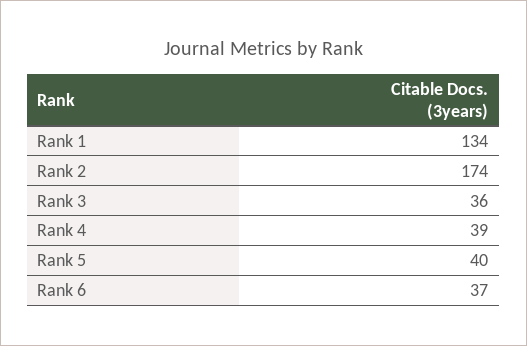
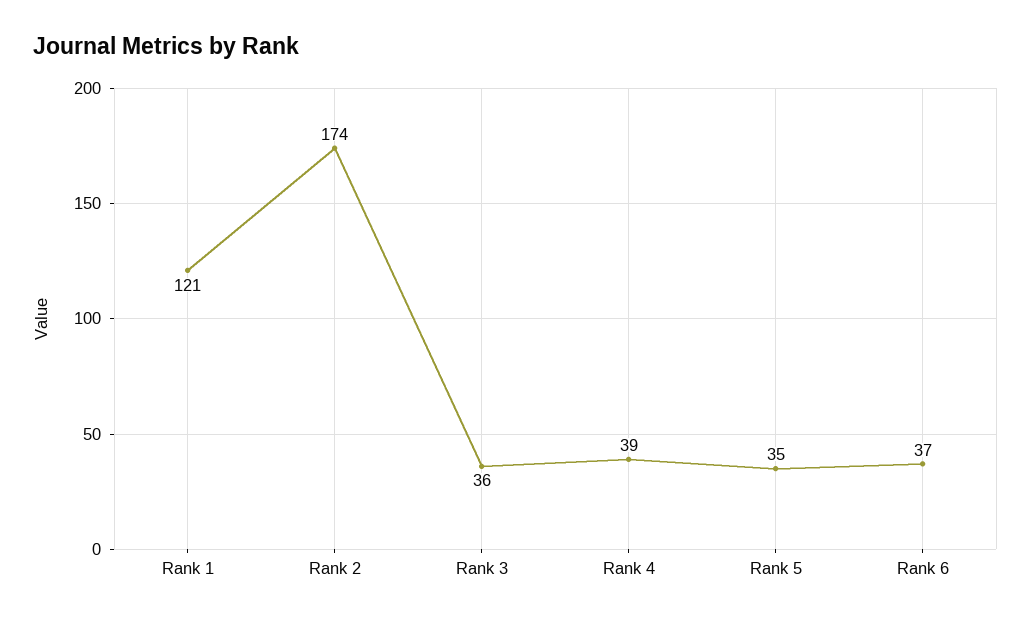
Rank 1: 134 -> 121
Rank 5: 40 -> 35

